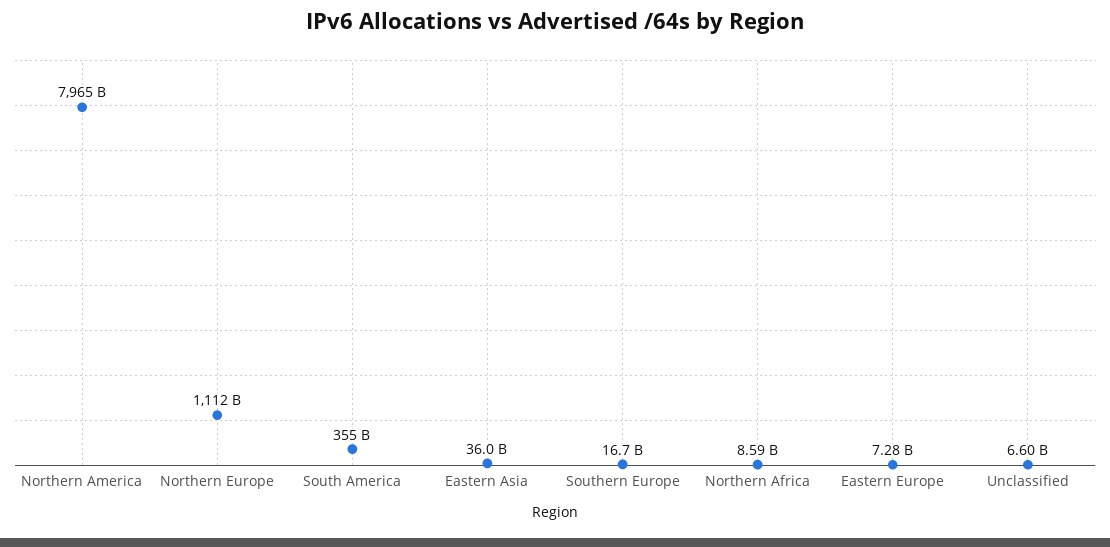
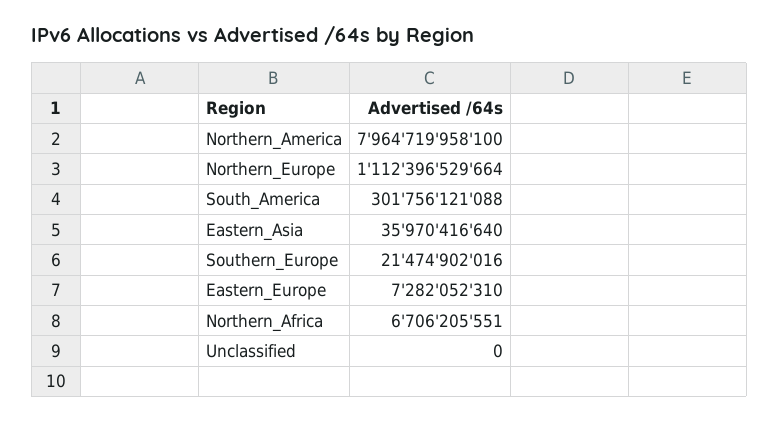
South America: 355000000000 -> 301756121088
Southern Europe: 16700000000 -> 21474902016
Northern Africa: 8590000000 -> 6706205551
Unclassified: 6600000000 -> 0

